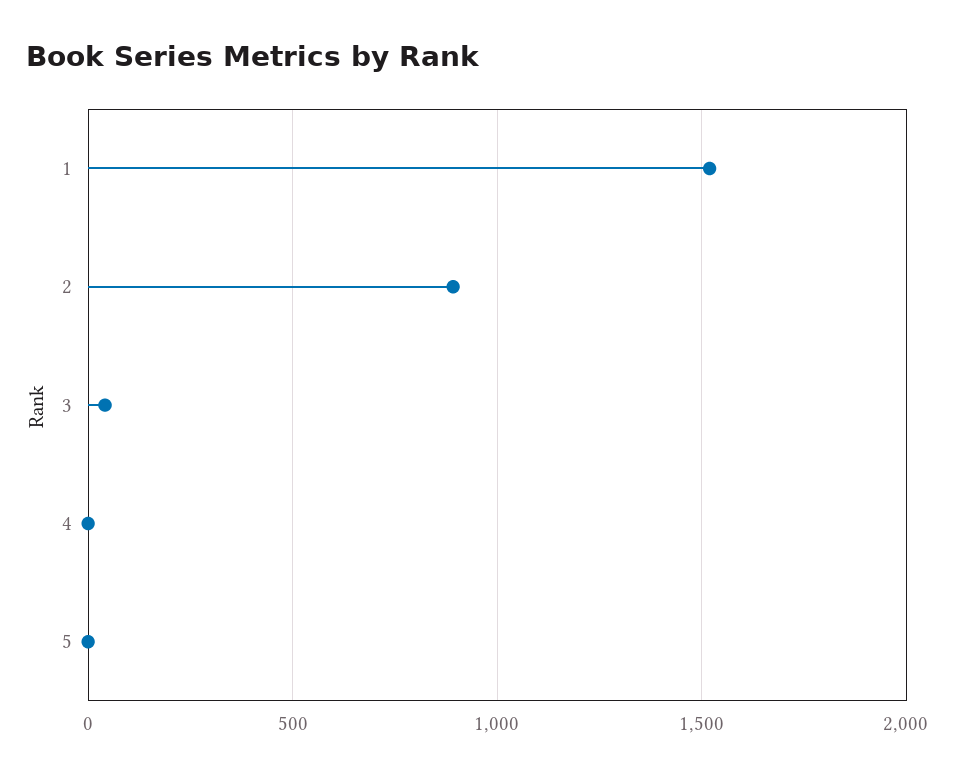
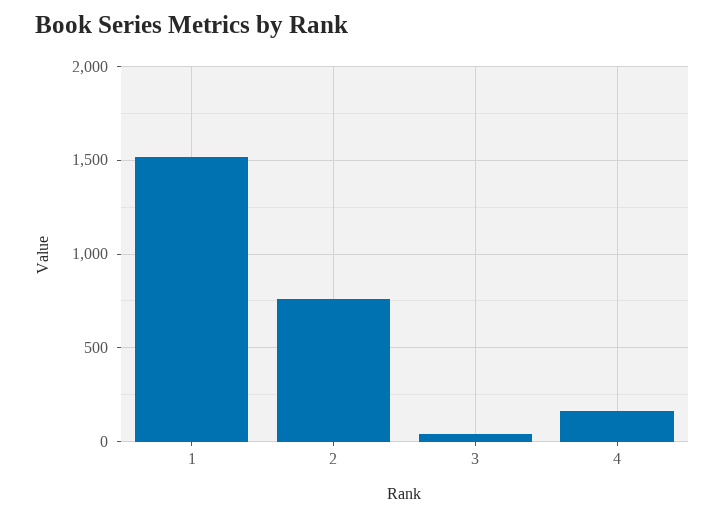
2: 900 -> 750
4: 0 -> 150
5: 0 -> none

